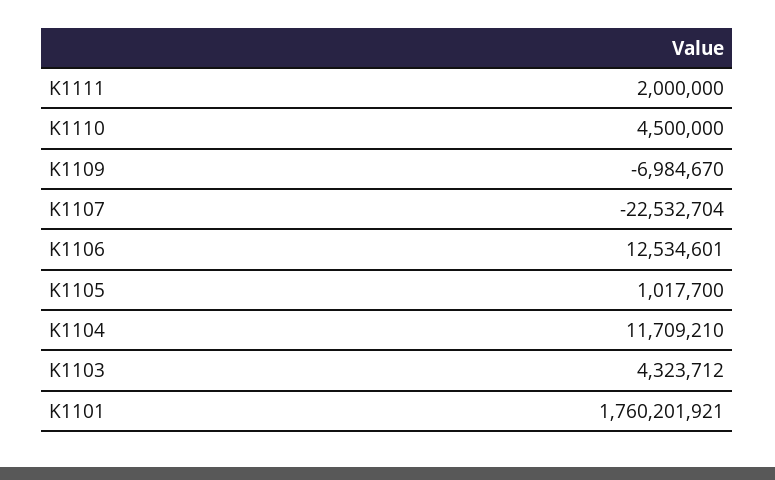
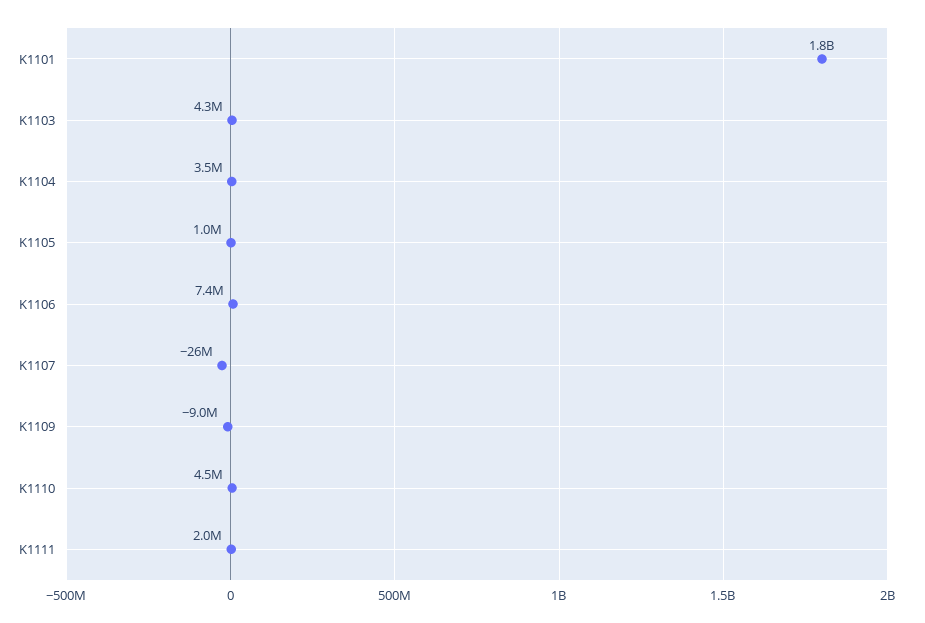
K1109: -6984670 -> -9000000
K1107: -22532704 -> -26000000
K1106: 12534601 -> 7400000
K1104: 11709210 -> 3500000

